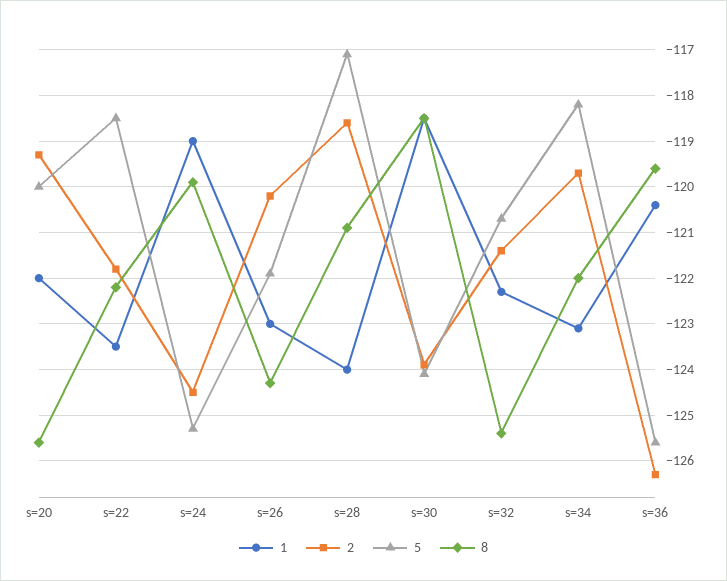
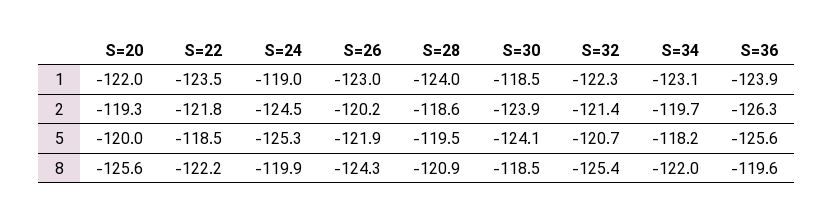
5, s=28: -117 -> -119.5
1, s=36: -120.5 -> -123.9

